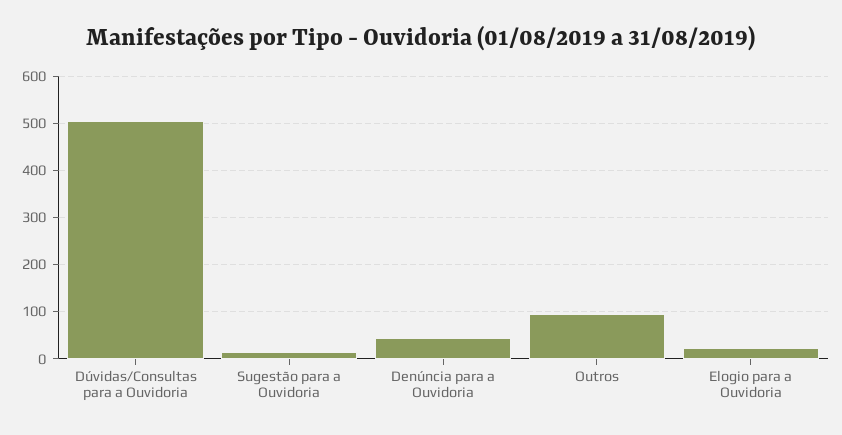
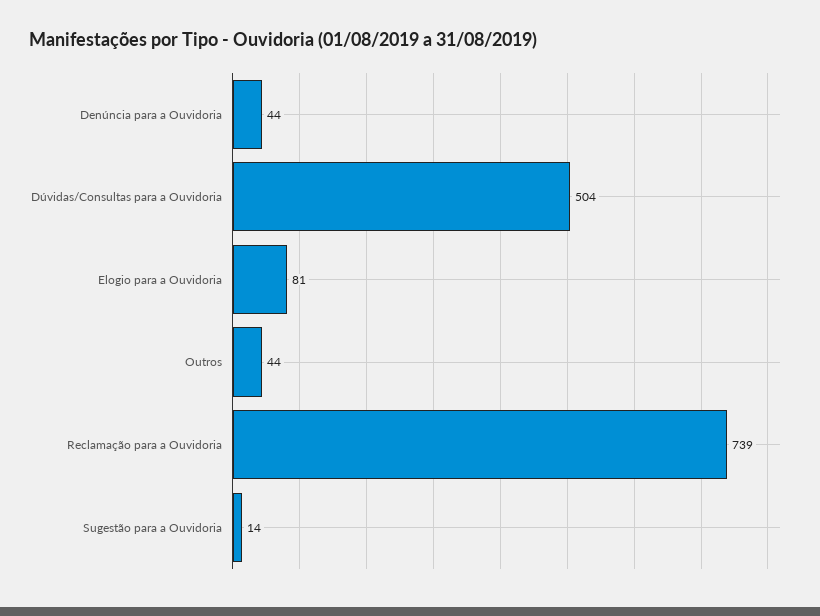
Outros: 100 -> 44
Elogio para a Ouvidoria: 20 -> 81
Reclamação para a Ouvidoria: none -> 739

